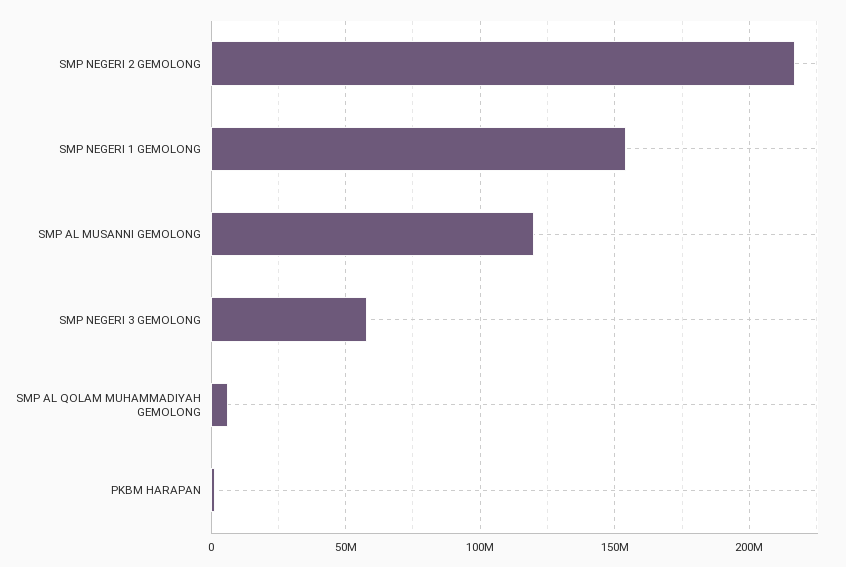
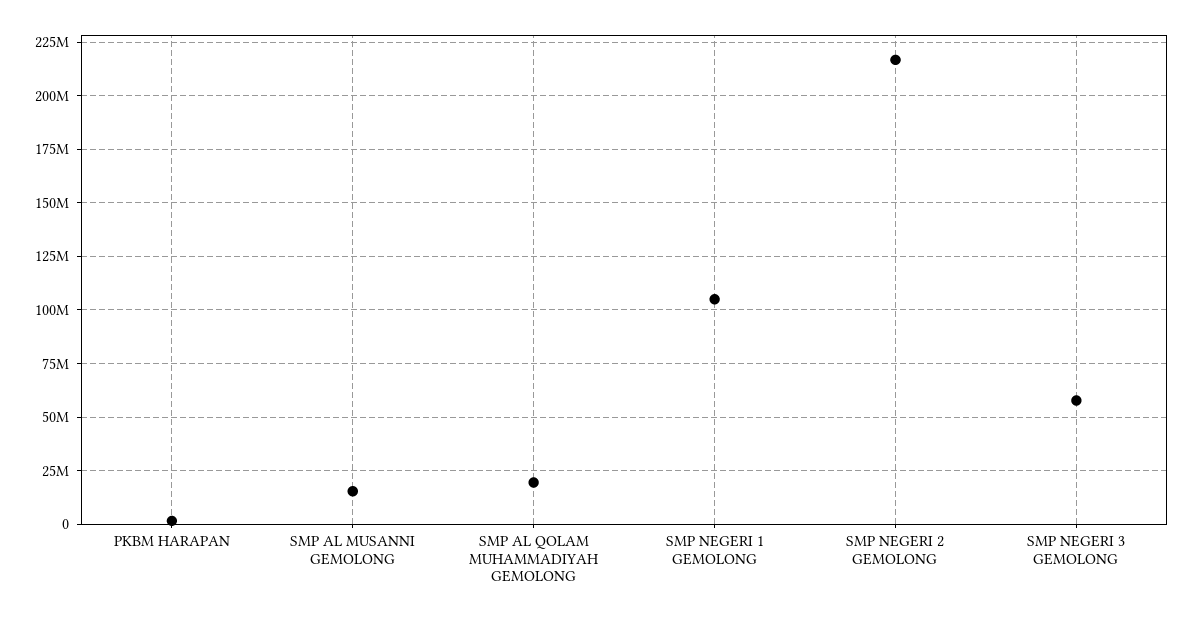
SMP NEGERI 1 GEMOLONG: 155000000 -> 105000000
SMP AL MUSANNI GEMOLONG: 120000000 -> 15000000
SMP AL QOLAM MUHAMMADIYAH GEMOLONG: 5000000 -> 20000000

